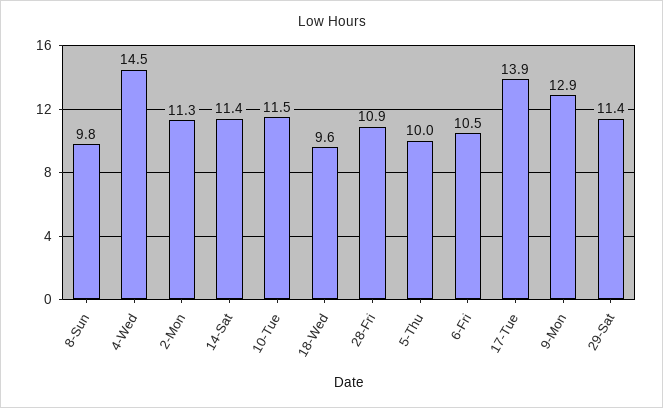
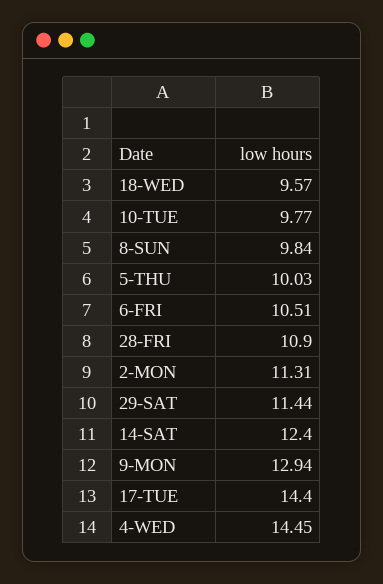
14-Sat: 11.4 -> 12.4
10-Tue: 11.5 -> 9.77
17-Tue: 13.9 -> 14.4

